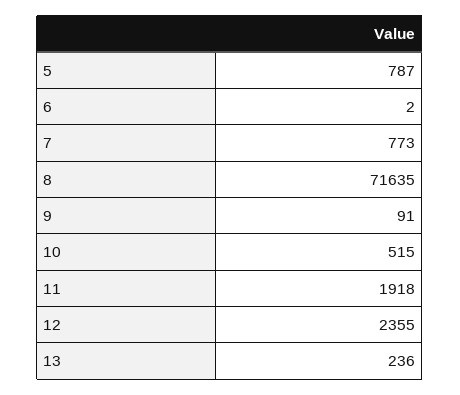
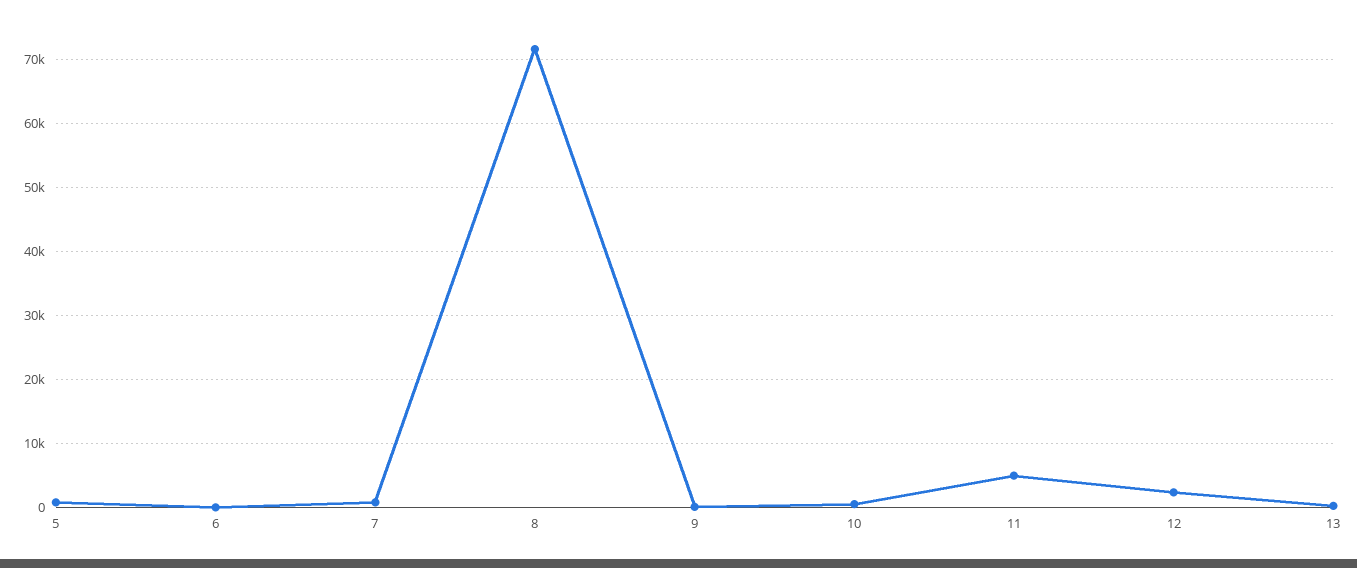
11: 1918 -> 5000

